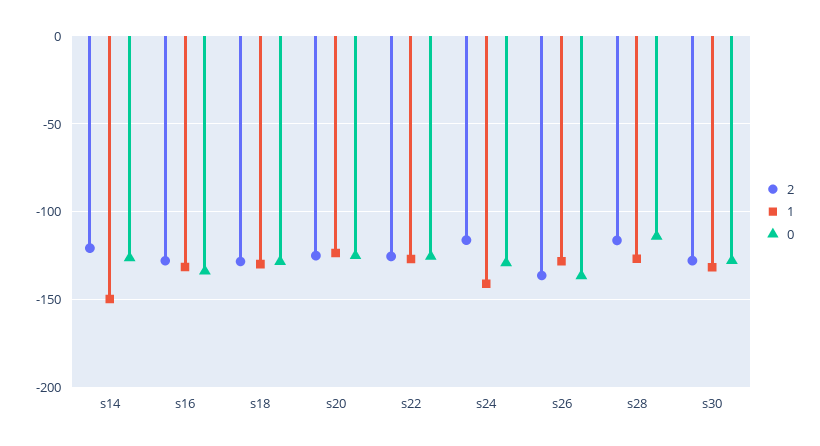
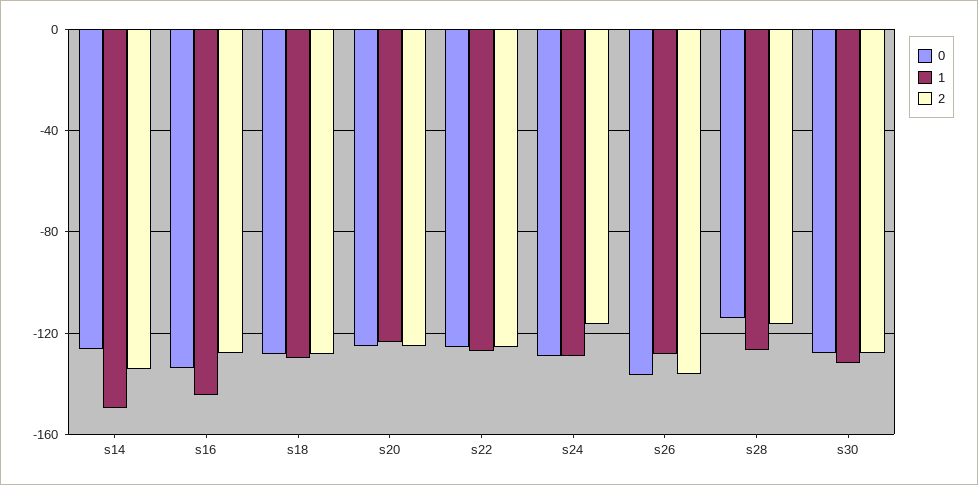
2, s14: -120 -> -135
1, s16: -130 -> -145
1, s24: -140 -> -130

